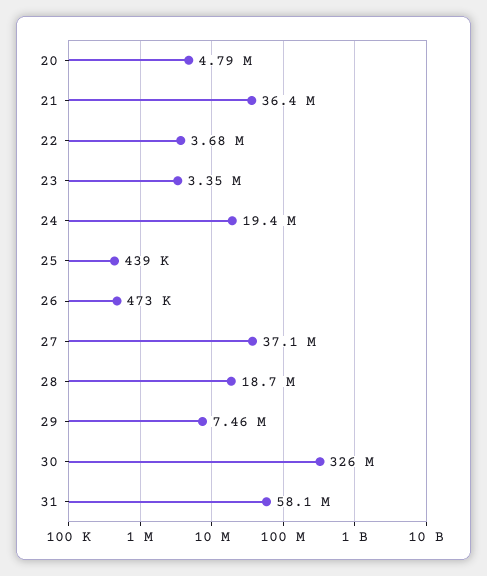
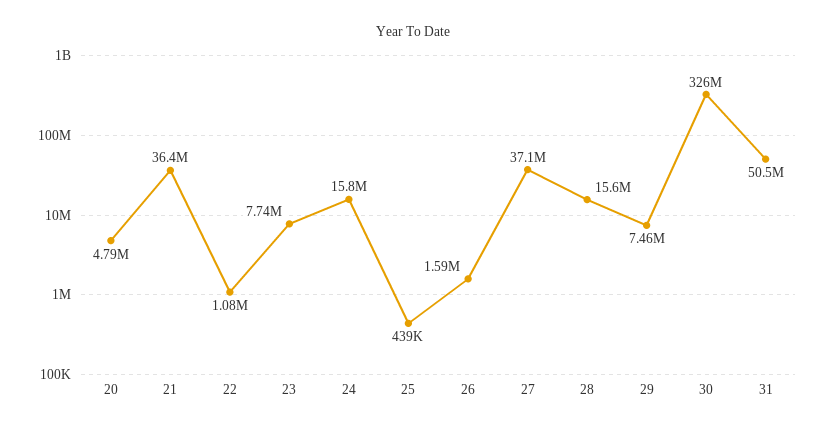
22: 3680000 -> 1080000
23: 3350000 -> 7740000
24: 19400000 -> 15800000
26: 473000 -> 1590000
28: 18700000 -> 15600000
31: 58100000 -> 50500000

